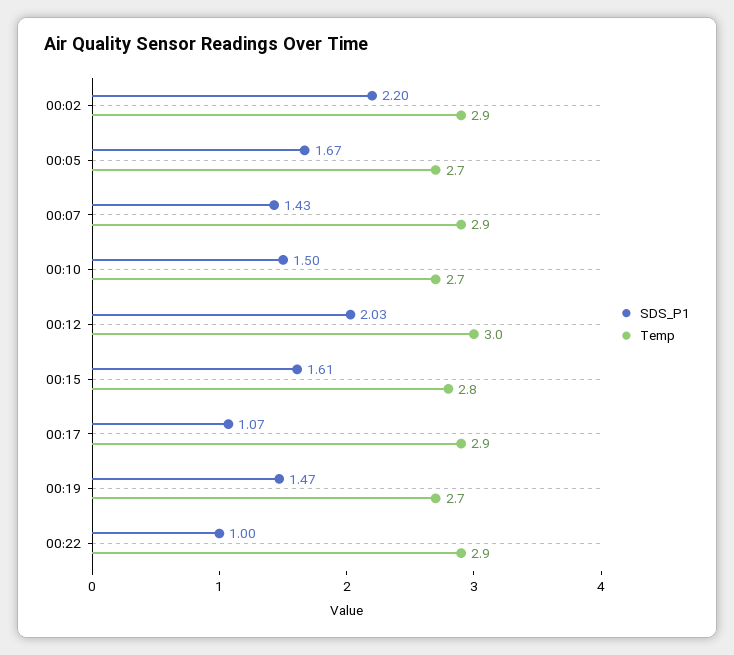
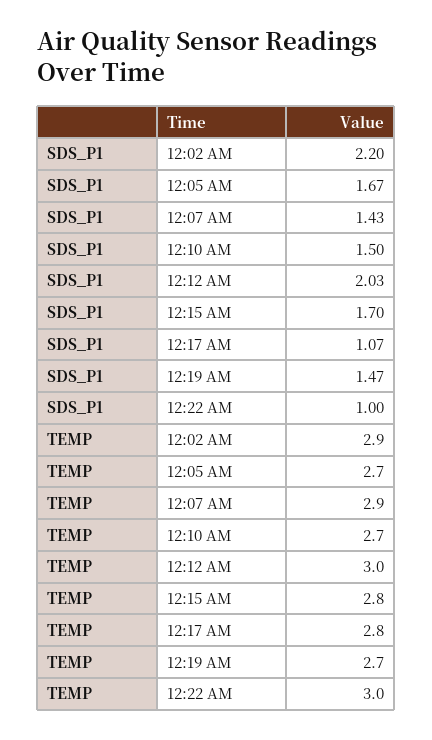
SDS_P1, 00:15: 1.61 -> 1.7
Temp, 00:17: 2.9 -> 2.8
Temp, 00:22: 2.9 -> 3

